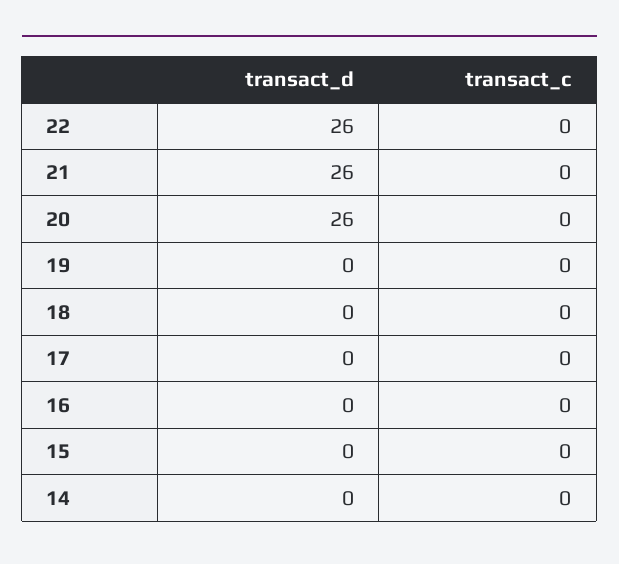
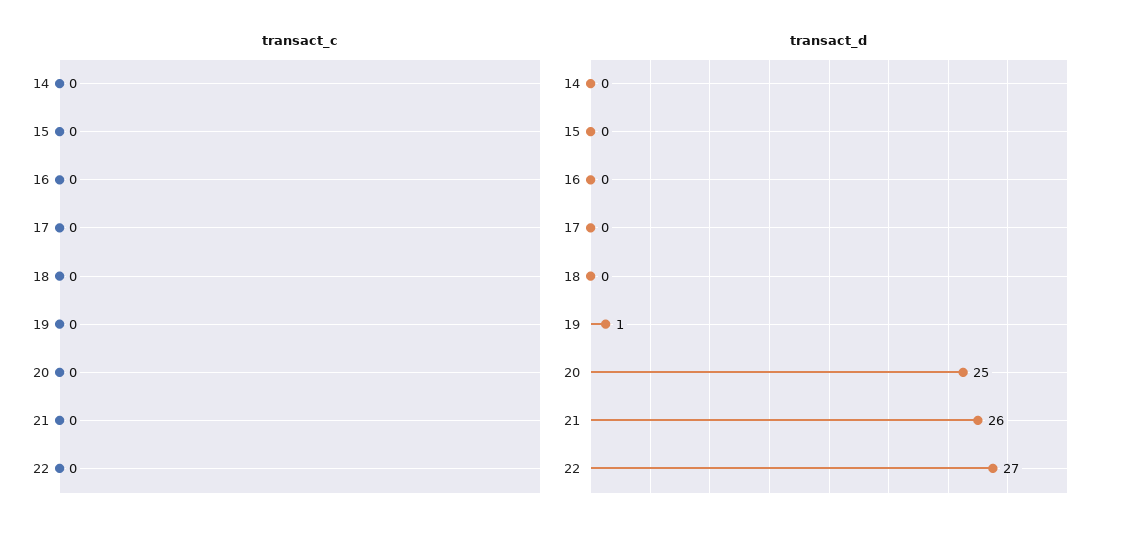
transact_d, 22: 26 -> 27
transact_d, 20: 26 -> 25
transact_d, 19: 0 -> 1

